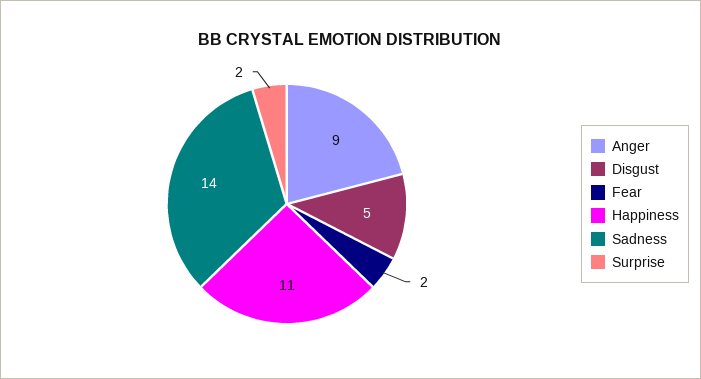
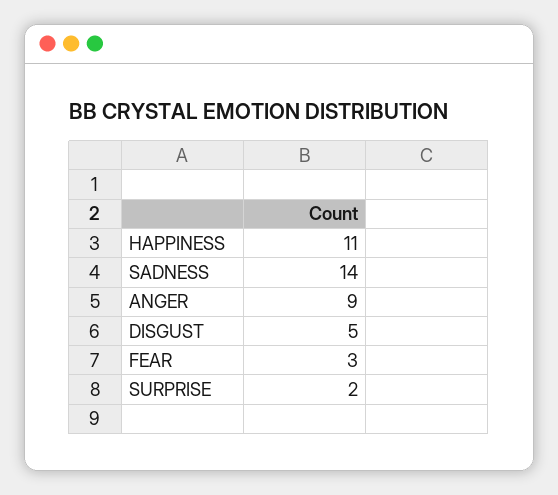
Fear: 2 -> 3

